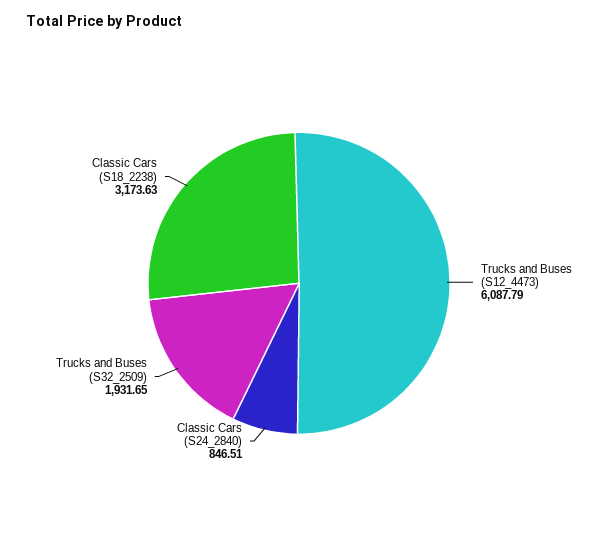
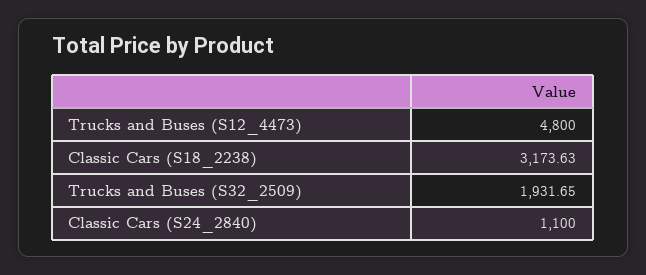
Trucks and Buses (S12_4473): 6087.79 -> 4800
Classic Cars (S24_2840): 846.51 -> 1100

